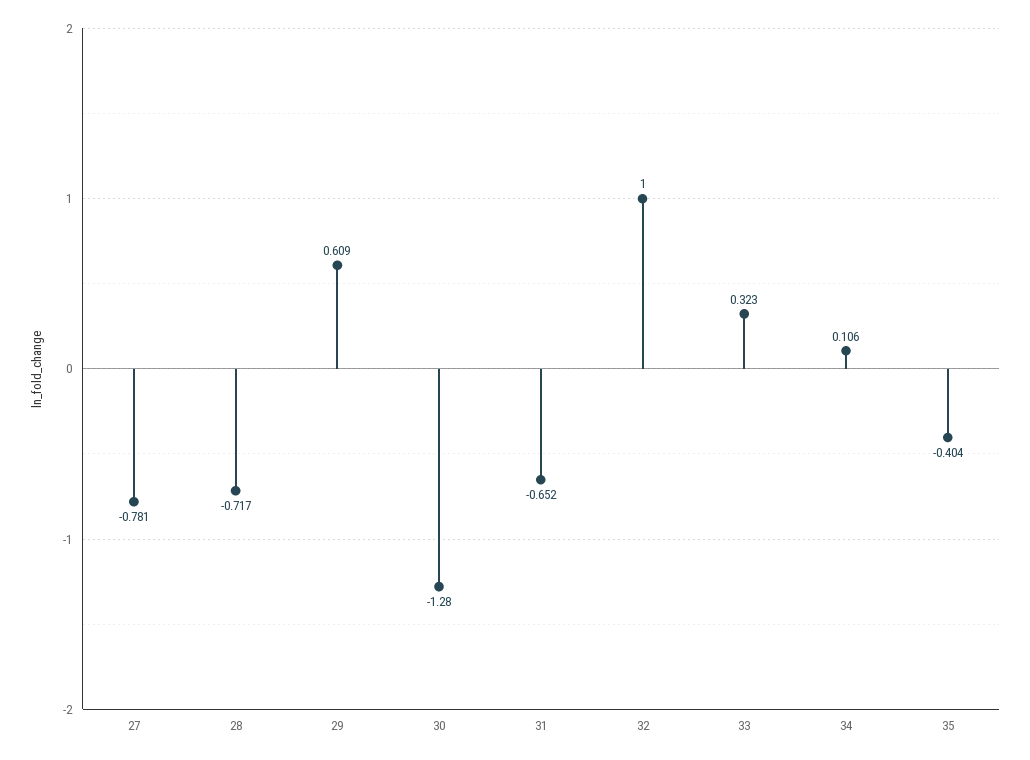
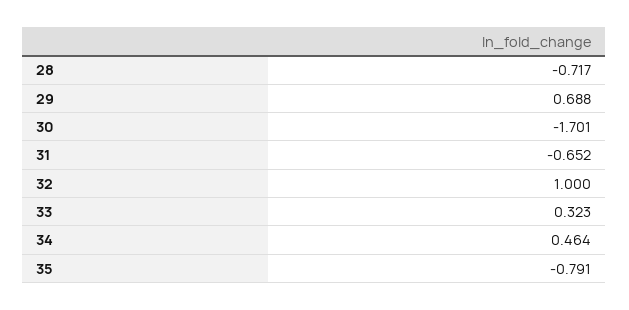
27: -0.781 -> none
29: 0.609 -> 0.688
30: -1.28 -> -1.701
34: 0.106 -> 0.464
35: -0.404 -> -0.791

